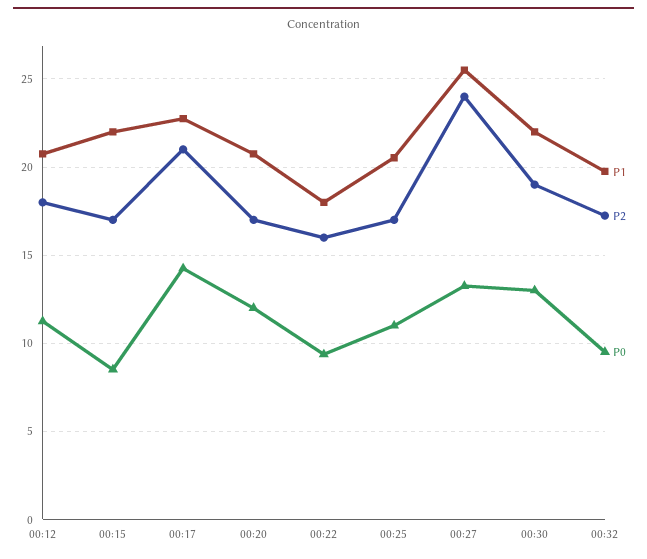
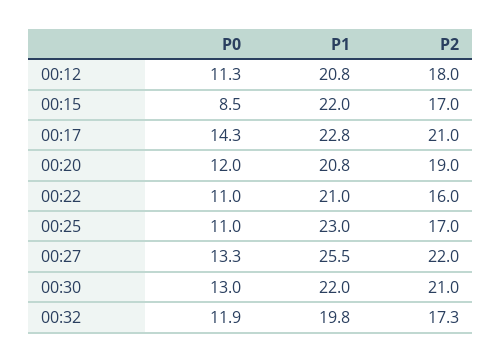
P2, 00:20: 17 -> 19
P1, 00:22: 18 -> 21
P0, 00:22: 9.5 -> 11
P1, 00:25: 20.5 -> 23
P2, 00:27: 24 -> 22
P2, 00:30: 19 -> 21
P0, 00:32: 9.5 -> 11.9

